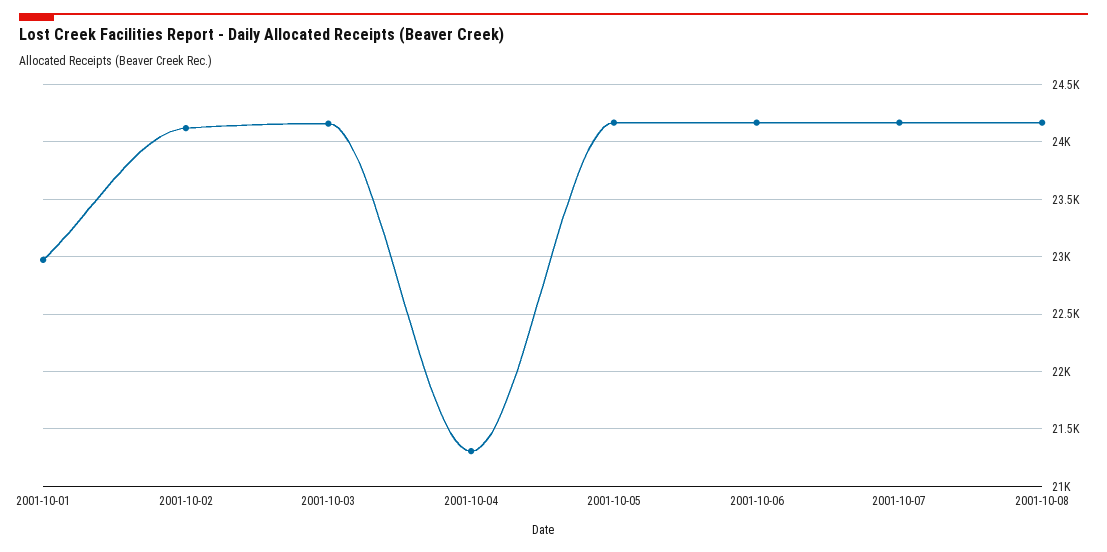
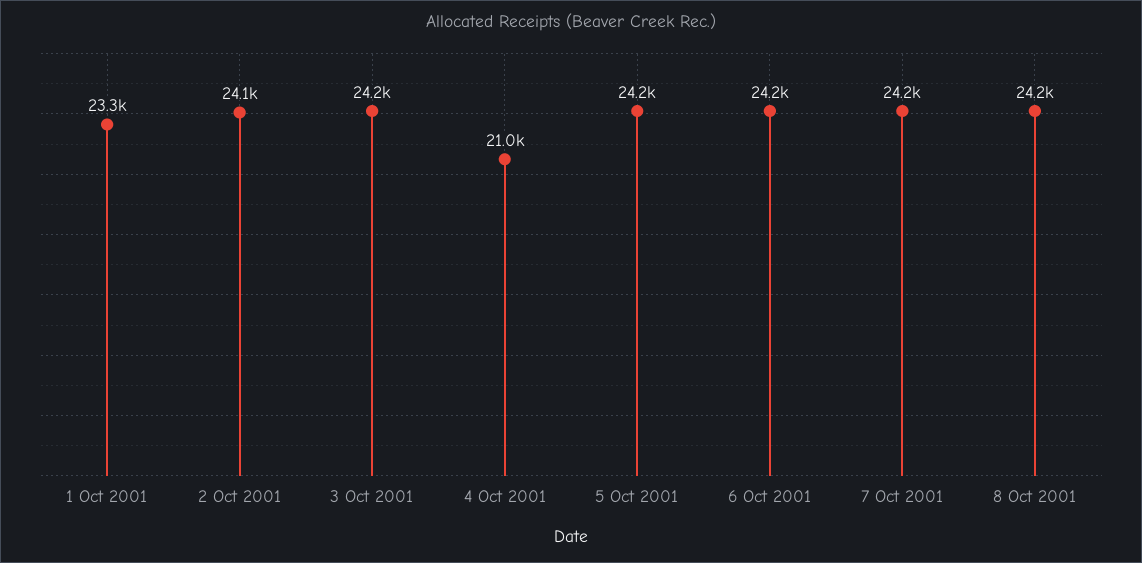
2001-10-01: 23000 -> 23300
2001-10-04: 21300 -> 21000

